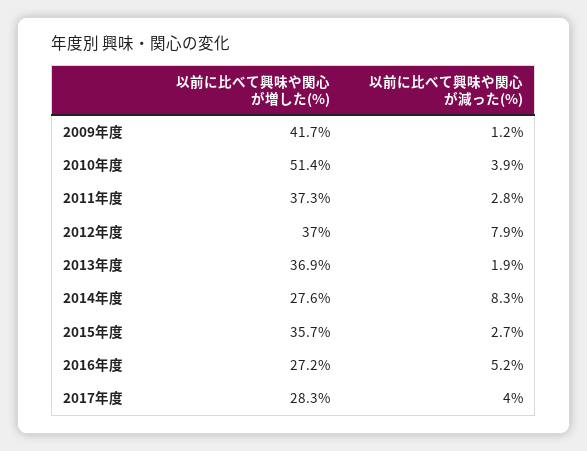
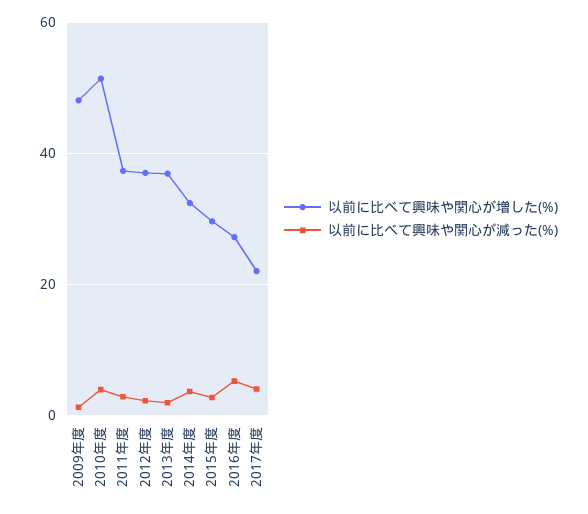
以前に比べて興味や関心が増した(%), 2009年度: 41.7 -> 48
以前に比べて興味や関心が減った(%), 2012年度: 7.9 -> 2
以前に比べて興味や関心が増した(%), 2014年度: 27.6 -> 32
以前に比べて興味や関心が減った(%), 2014年度: 8.3 -> 4
以前に比べて興味や関心が増した(%), 2015年度: 35.7 -> 30
以前に比べて興味や関心が増した(%), 2017年度: 28.3 -> 22

